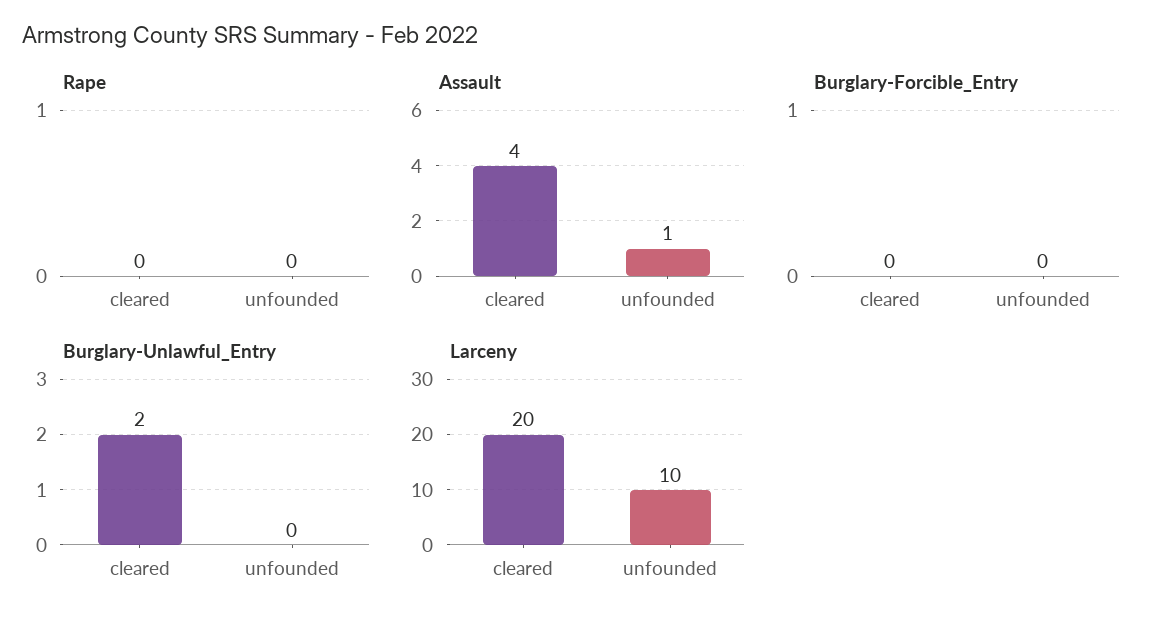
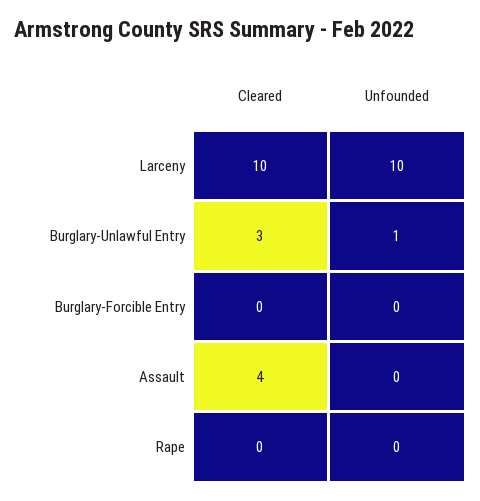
Assault, unfounded: 1 -> 0
Burglary-Unlawful_Entry, cleared: 2 -> 3
Burglary-Unlawful_Entry, unfounded: 0 -> 1
Larceny, cleared: 20 -> 10

